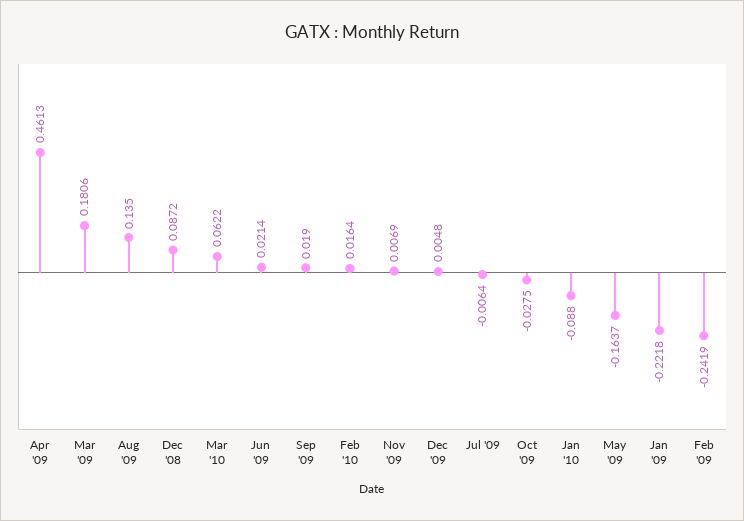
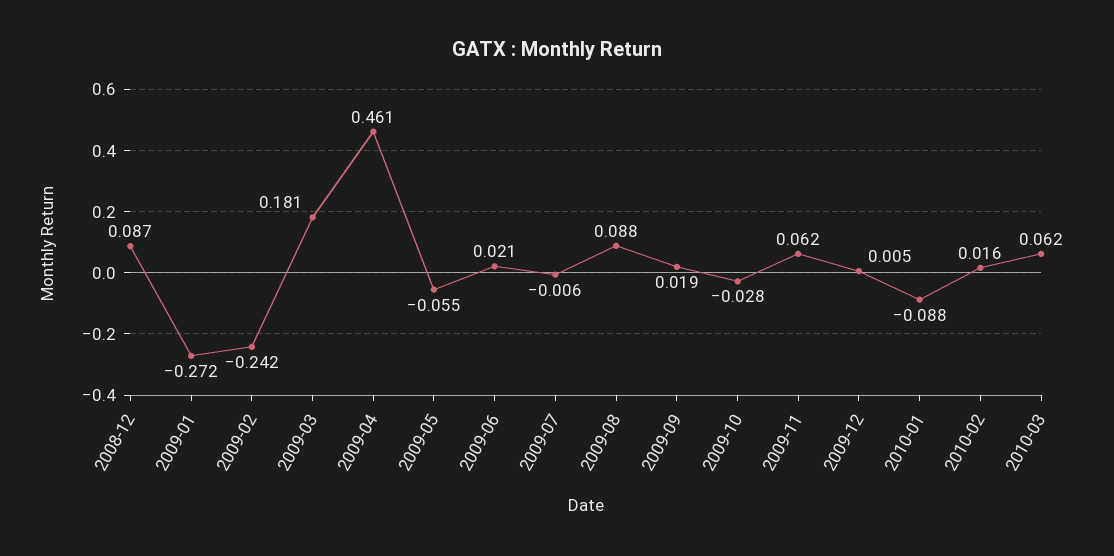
Aug '09: 0.135 -> 0.088
Nov '09: 0.0069 -> 0.062
May '09: -0.1637 -> -0.055
Jan '09: -0.2218 -> -0.272

